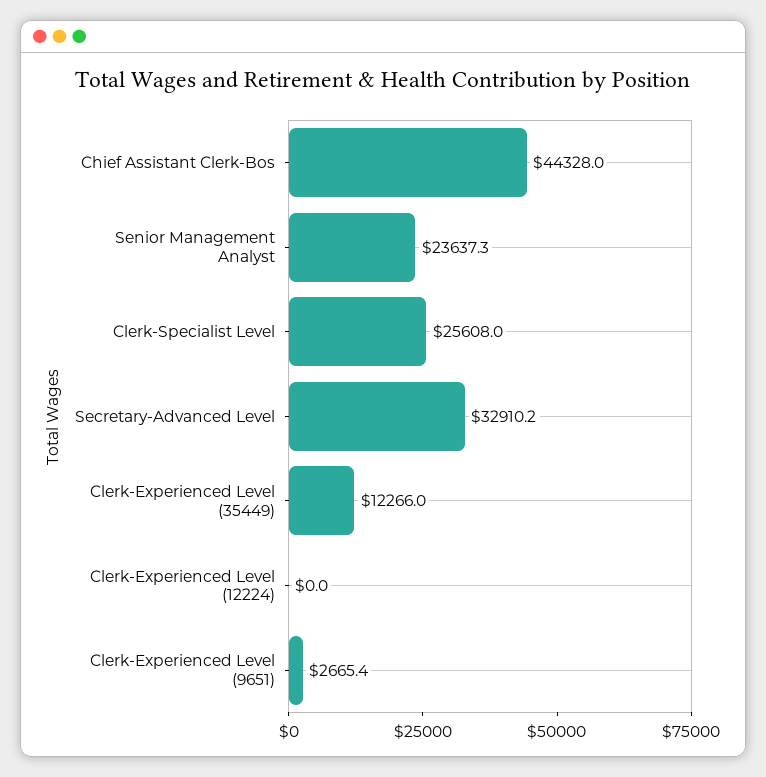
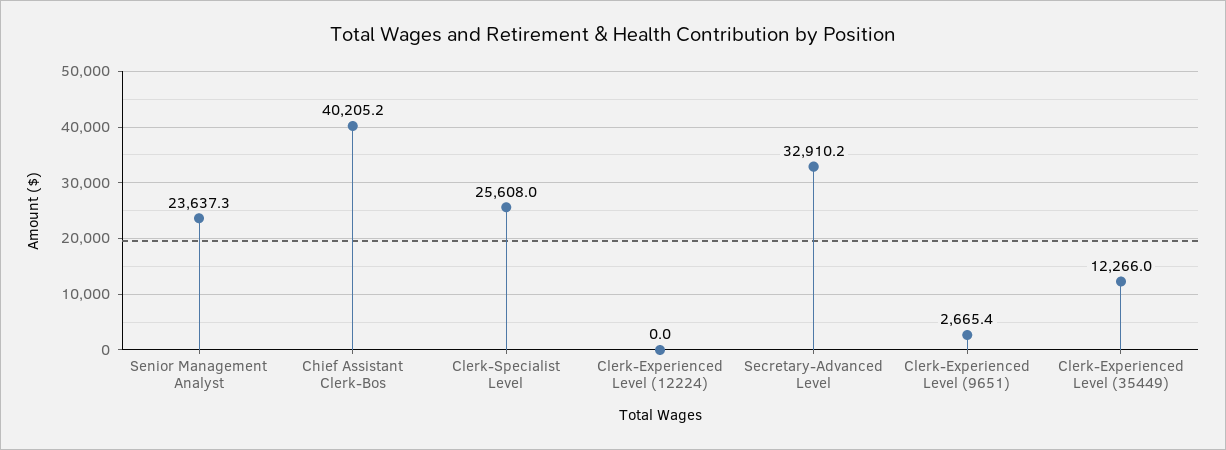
Chief Assistant Clerk-Bos: 44328 -> 40205.2

